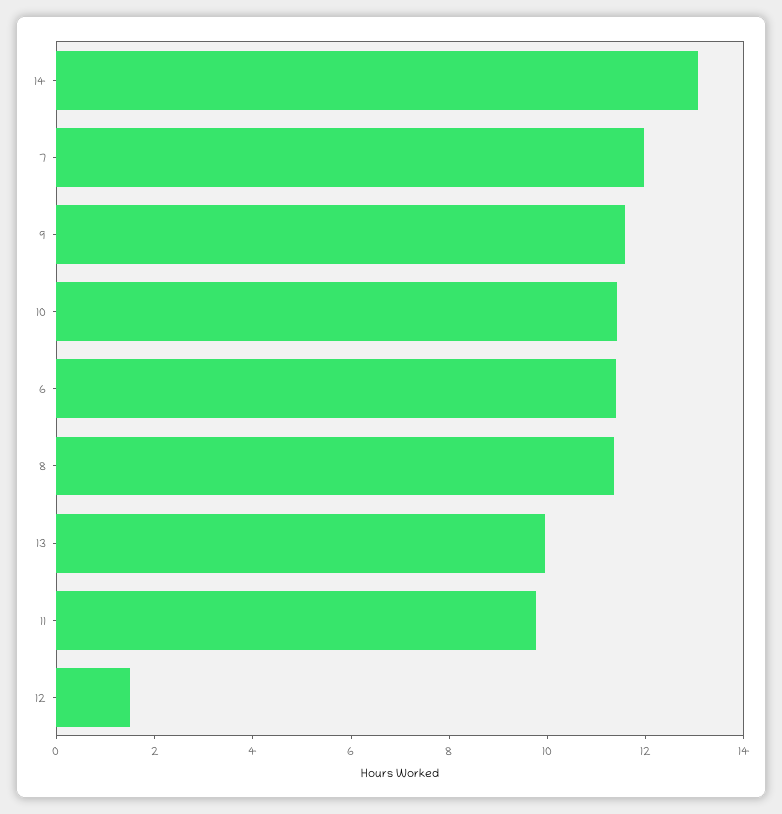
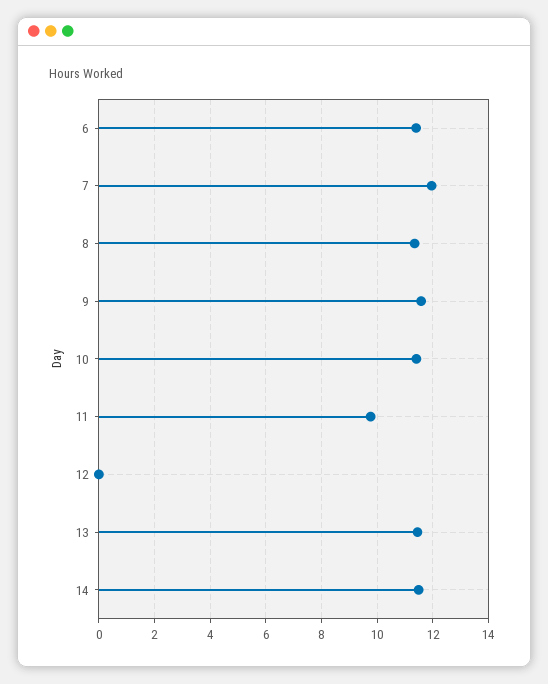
14: 13 -> 11.5
13: 10 -> 11.5
12: 1.5 -> 0

